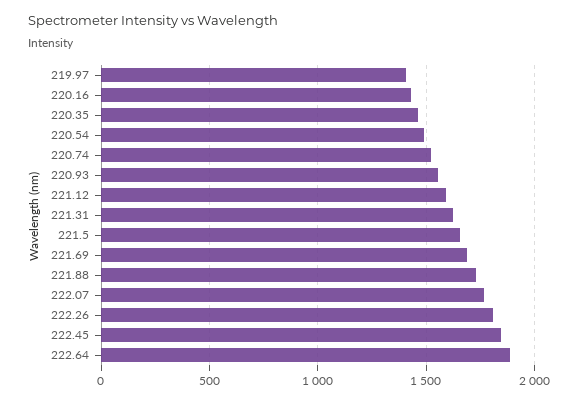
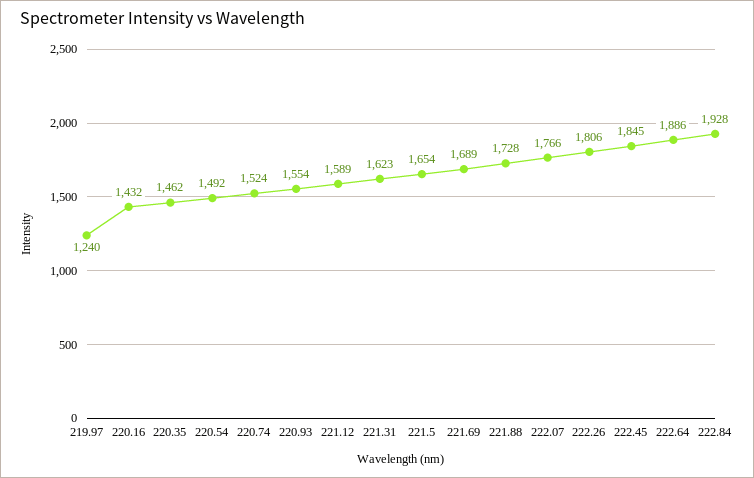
219.97: 1400 -> 1240
222.84: none -> 1928

